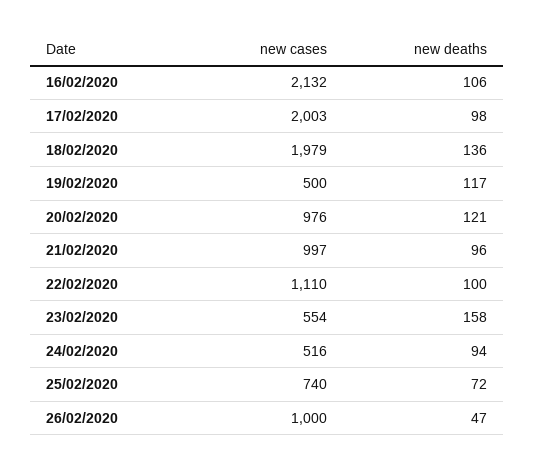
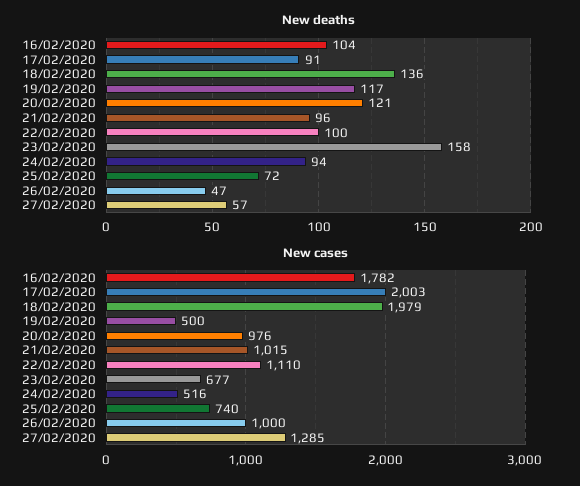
new cases, 16/02/2020: 2132 -> 1782
new deaths, 16/02/2020: 106 -> 104
new deaths, 17/02/2020: 98 -> 91
new cases, 21/02/2020: 997 -> 1015
new cases, 23/02/2020: 554 -> 677
new deaths, 27/02/2020: none -> 57
new cases, 27/02/2020: none -> 1285

